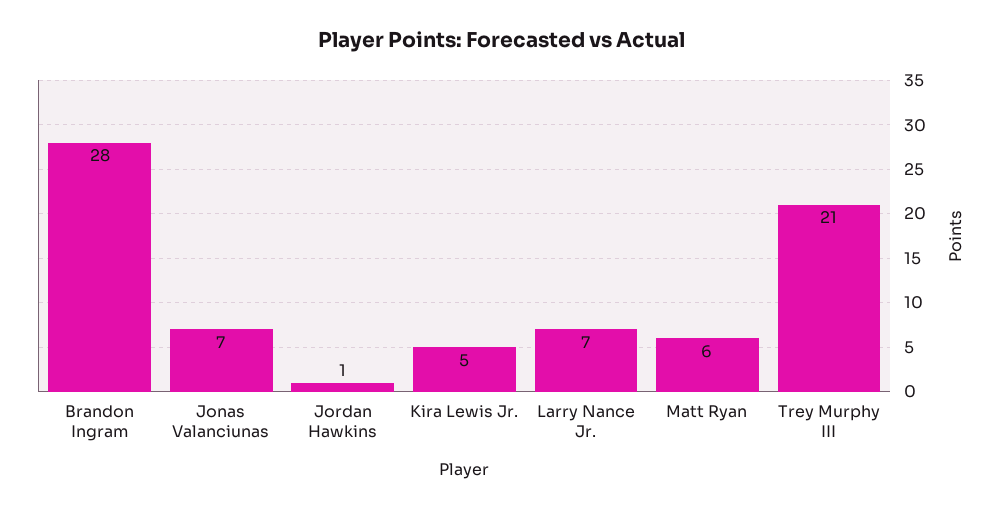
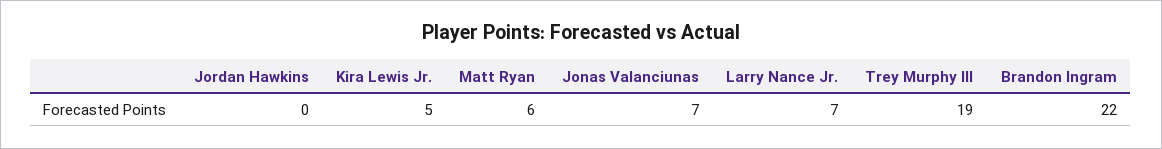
Brandon Ingram: 28 -> 22
Jordan Hawkins: 1 -> 0
Trey Murphy III: 21 -> 19

